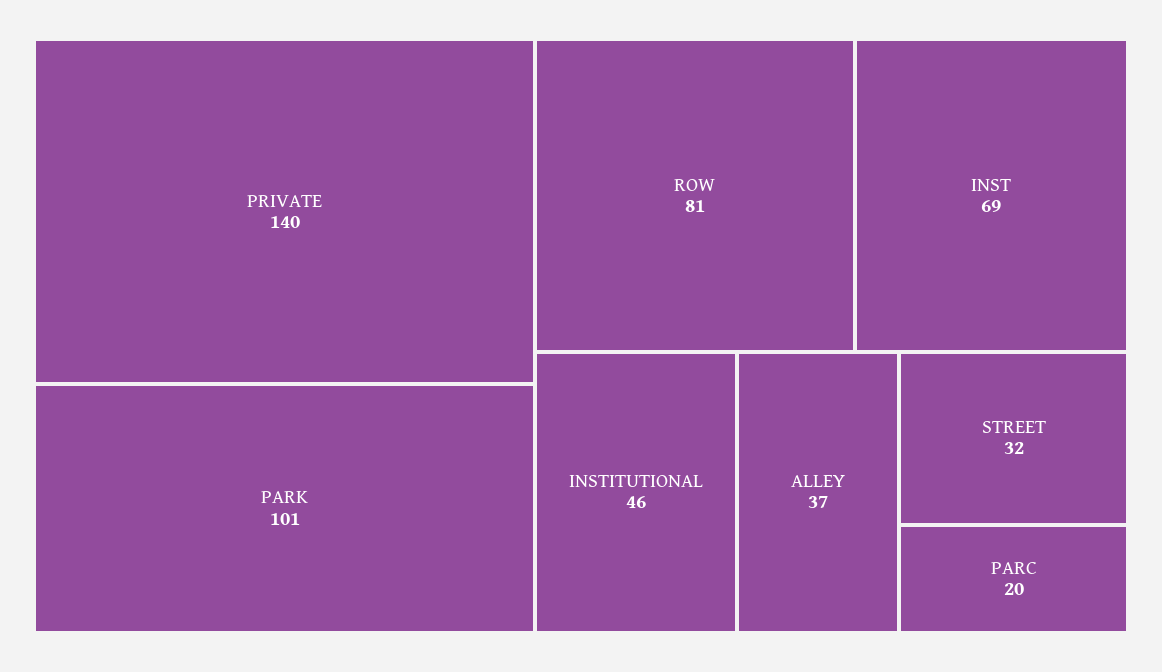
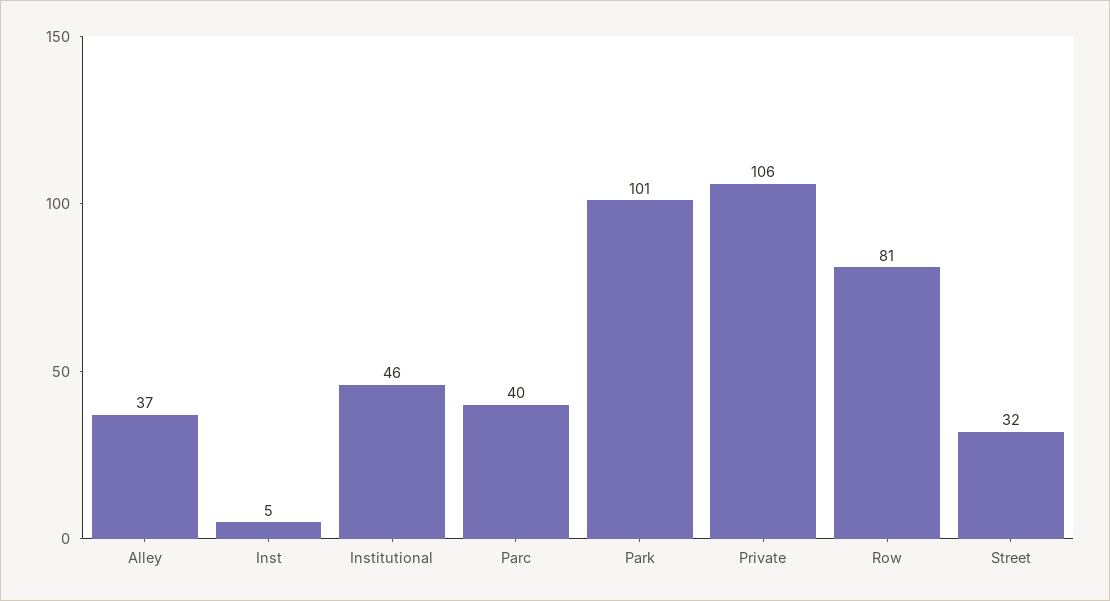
PRIVATE: 140 -> 106
INST: 69 -> 5
PARC: 20 -> 40

